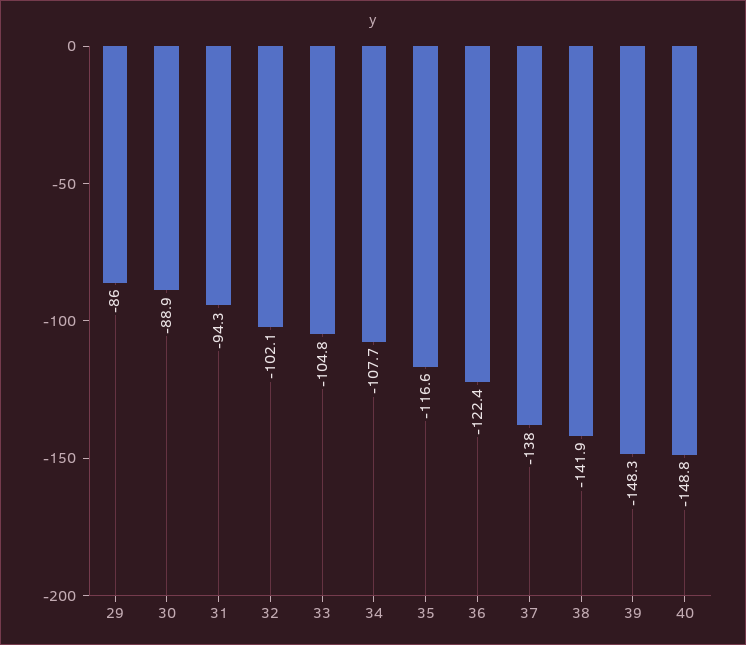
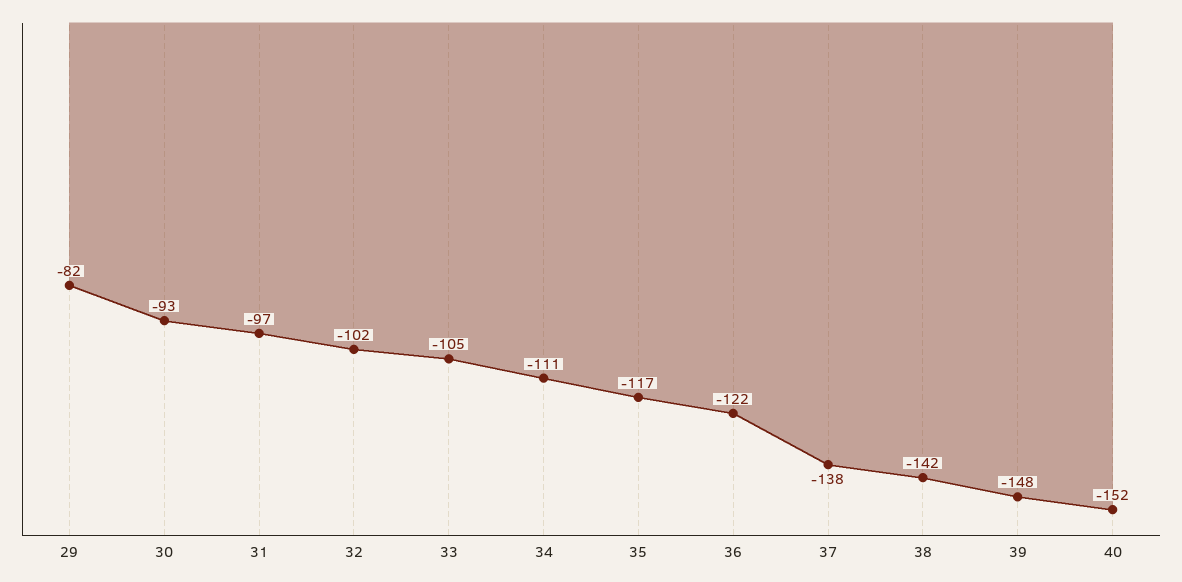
29: -86 -> -82
30: -88.9 -> -93
31: -94.3 -> -97
34: -107.7 -> -111
40: -148.8 -> -152

